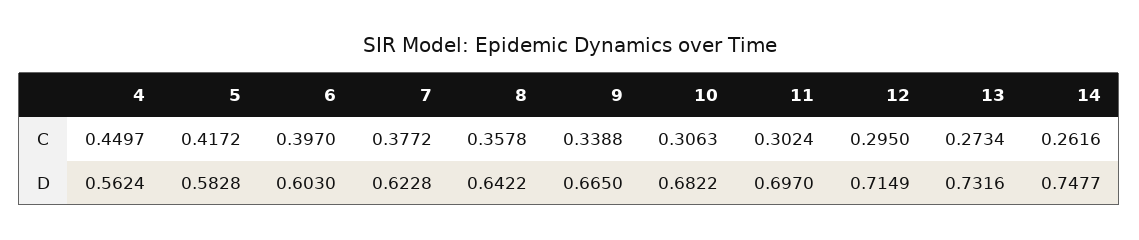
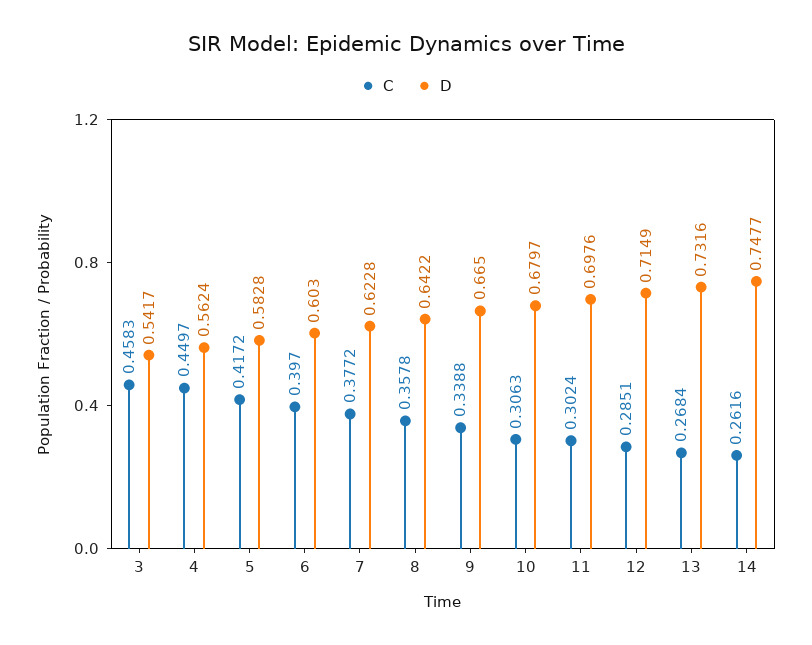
C, 12: 0.295 -> 0.2851
C, 13: 0.2734 -> 0.2684
D, 10: 0.6822 -> 0.6797
D, 11: 0.697 -> 0.6976
C, 3: none -> 0.4583
D, 3: none -> 0.5417

